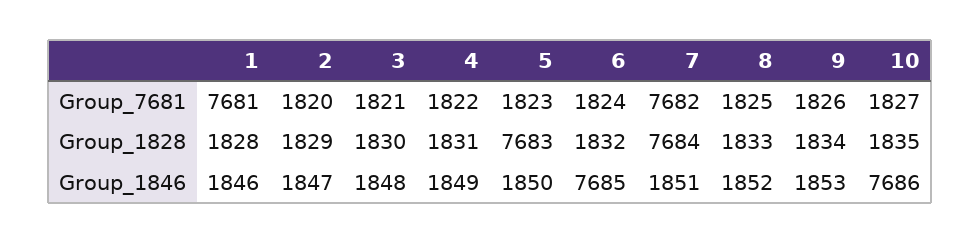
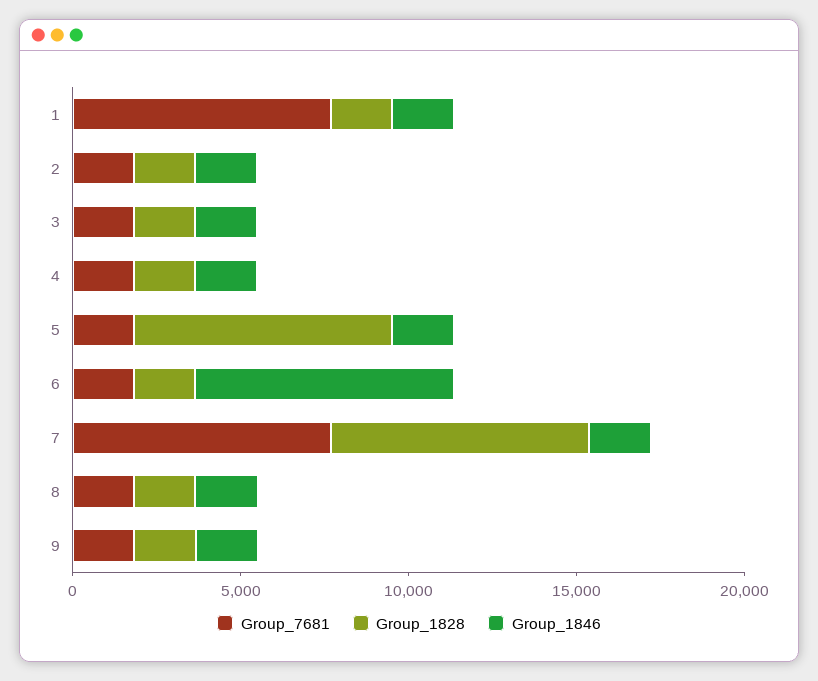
Group_7681, 10: 1827 -> none
Group_1828, 10: 1835 -> none
Group_1846, 10: 7686 -> none

